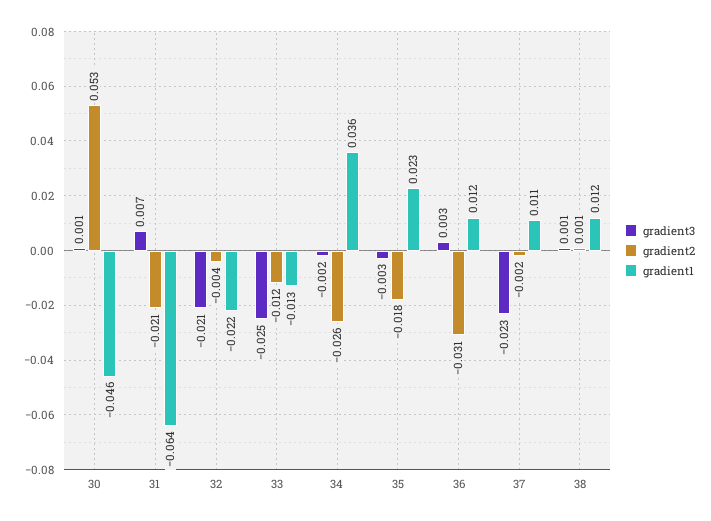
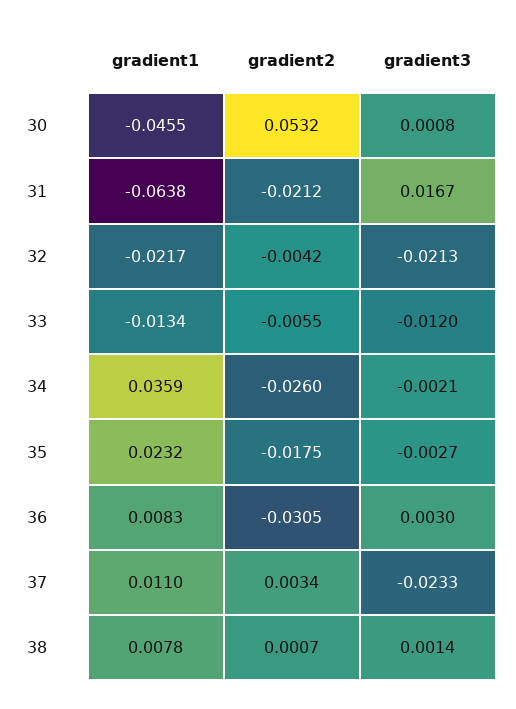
gradient3, 31: 0.007 -> 0.0167
gradient3, 33: -0.025 -> -0.012
gradient2, 33: -0.012 -> -0.0055
gradient1, 36: 0.012 -> 0.0083
gradient2, 37: -0.002 -> 0.0034
gradient1, 38: 0.012 -> 0.0078

